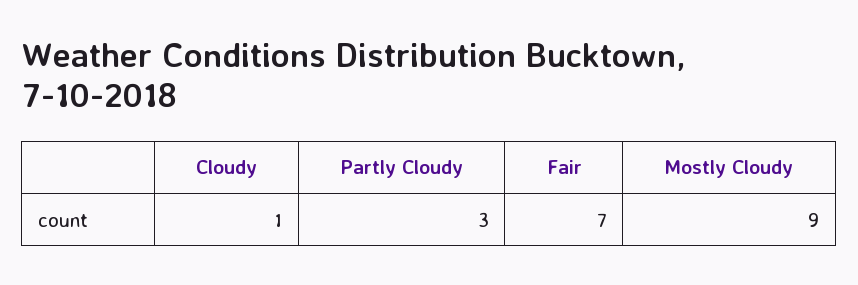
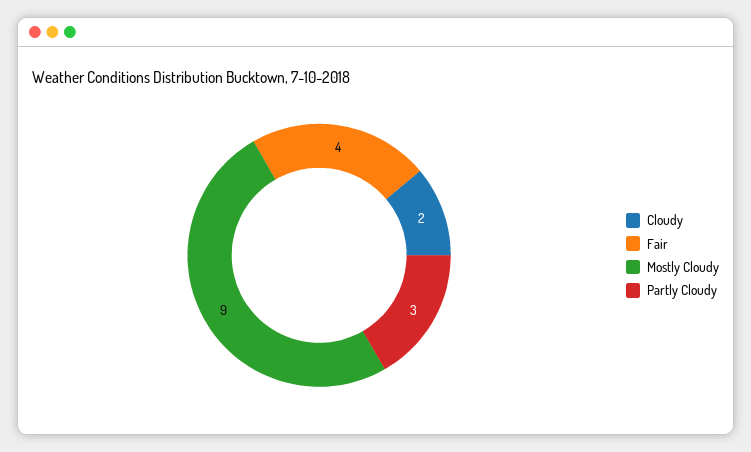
Cloudy: 1 -> 2
Fair: 7 -> 4

